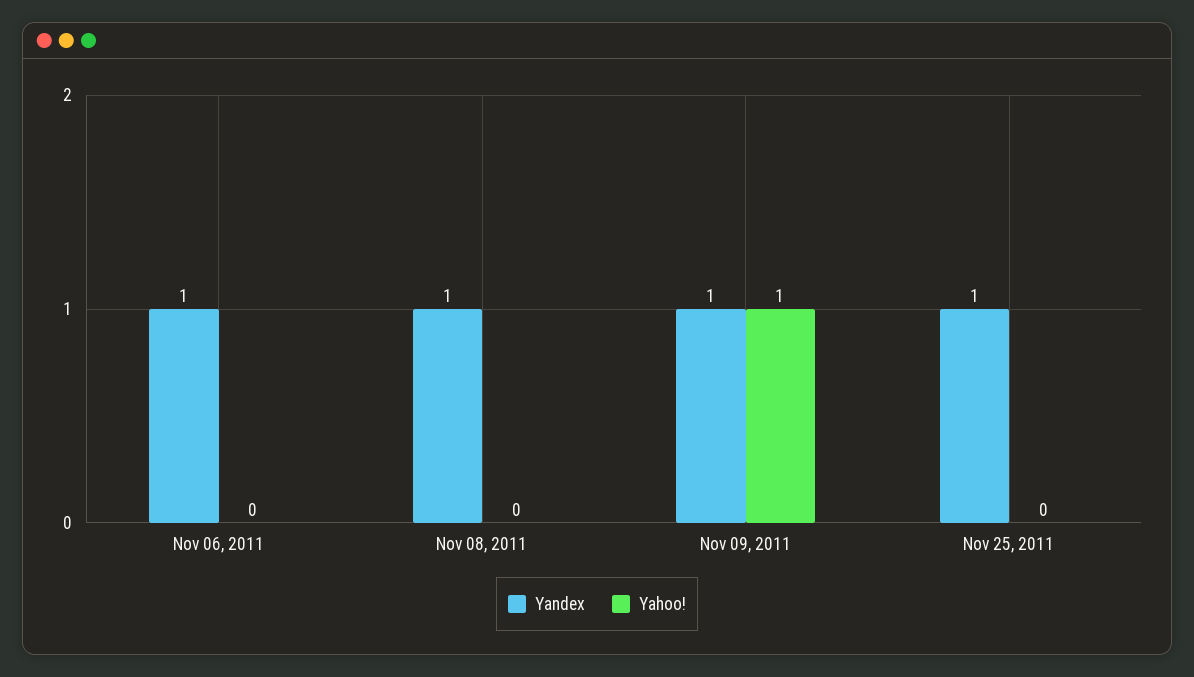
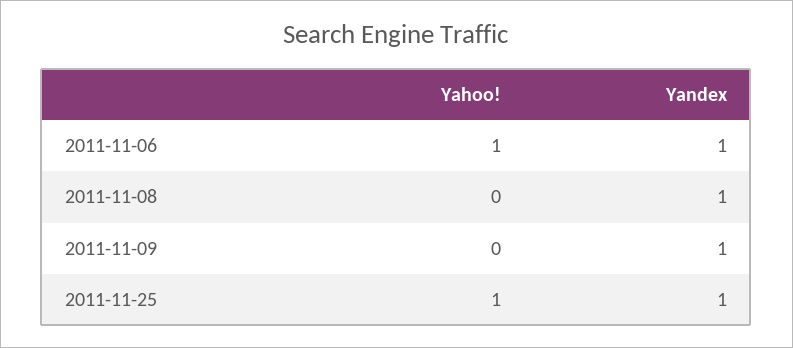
Yahoo!, Nov 06, 2011: 0 -> 1
Yahoo!, Nov 09, 2011: 1 -> 0
Yahoo!, Nov 25, 2011: 0 -> 1

